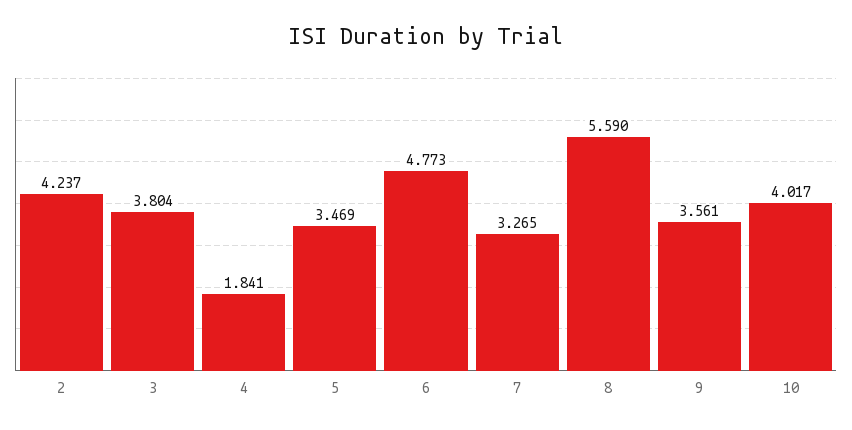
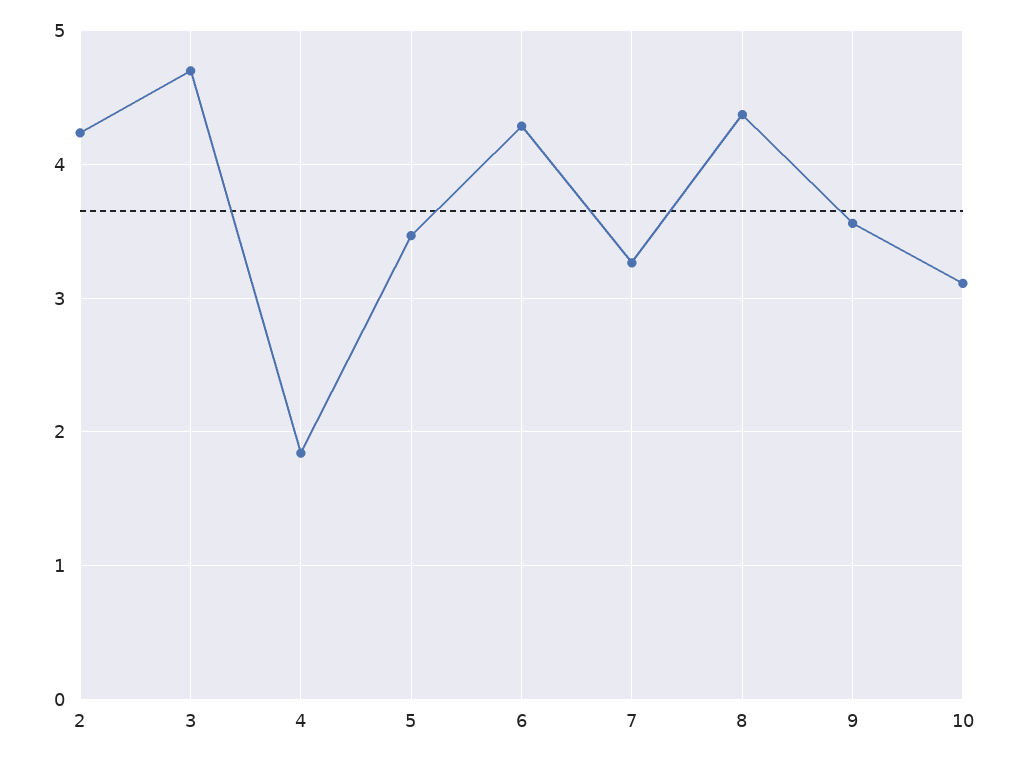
3: 3.804 -> 4.7
6: 4.773 -> 4.3
8: 5.59 -> 4.4
10: 4.017 -> 3.1

